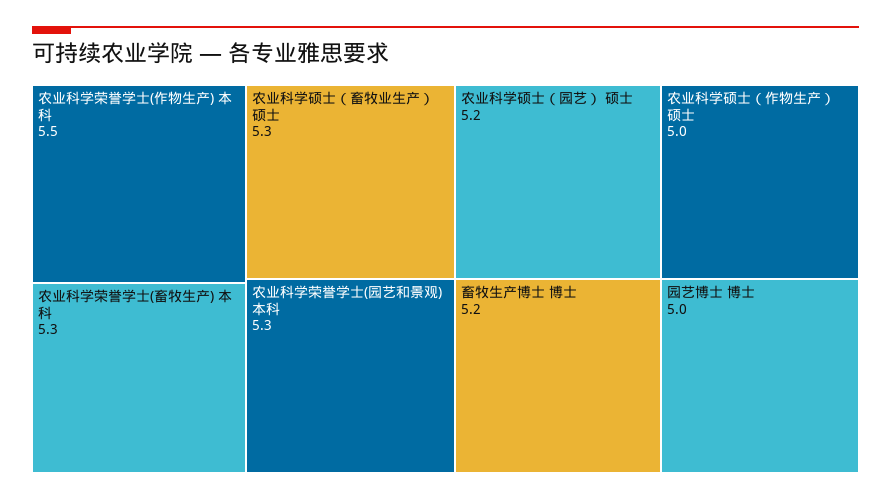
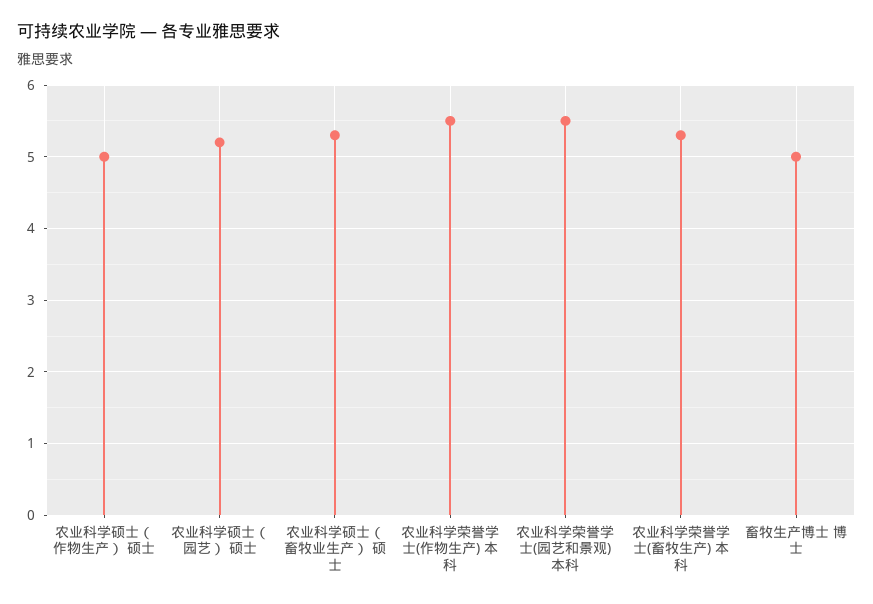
农业科学荣誉学士(园艺和景观) 本科: 5.3 -> 5.5
畜牧生产博士 博士: 5.2 -> 5
园艺博士 博士: 5 -> none

